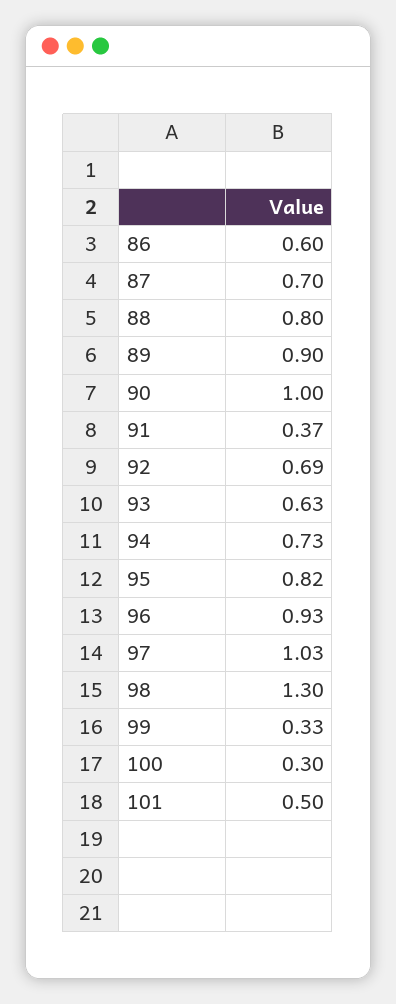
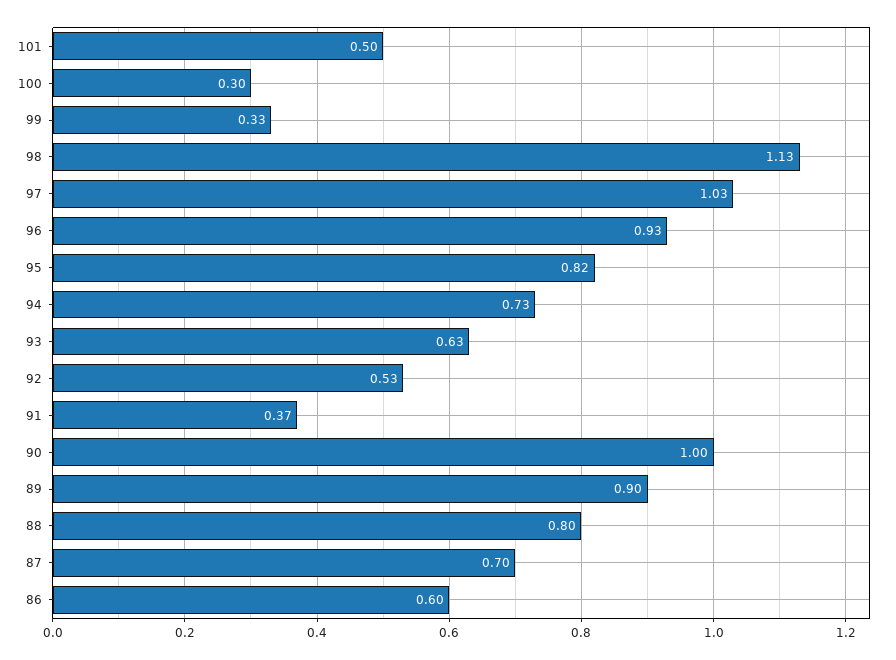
92: 0.69 -> 0.53
98: 1.3 -> 1.13

